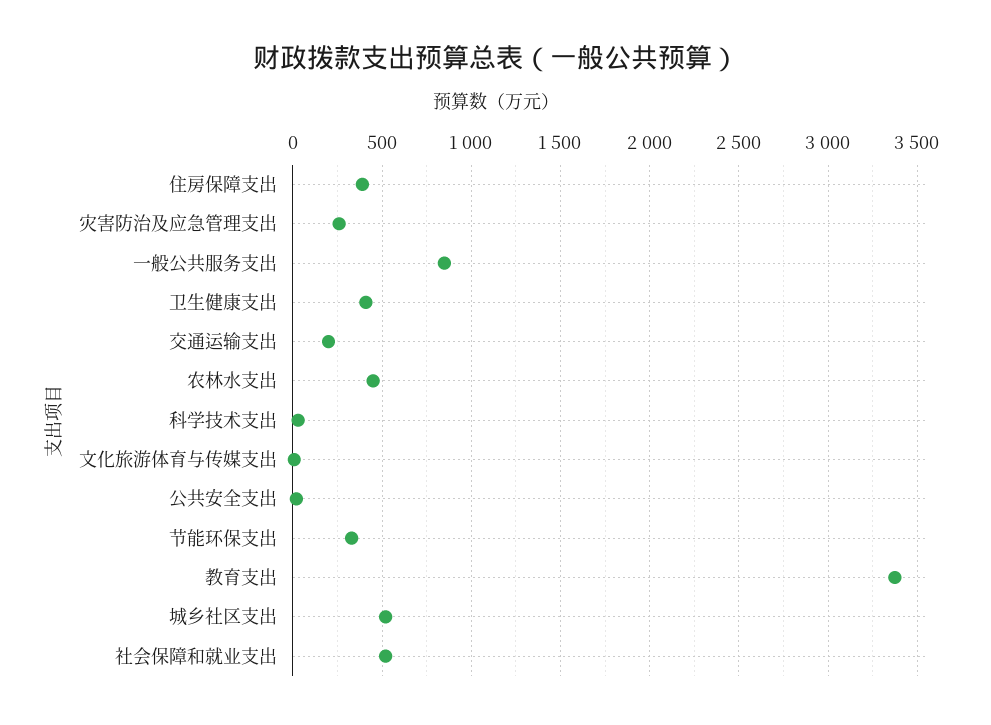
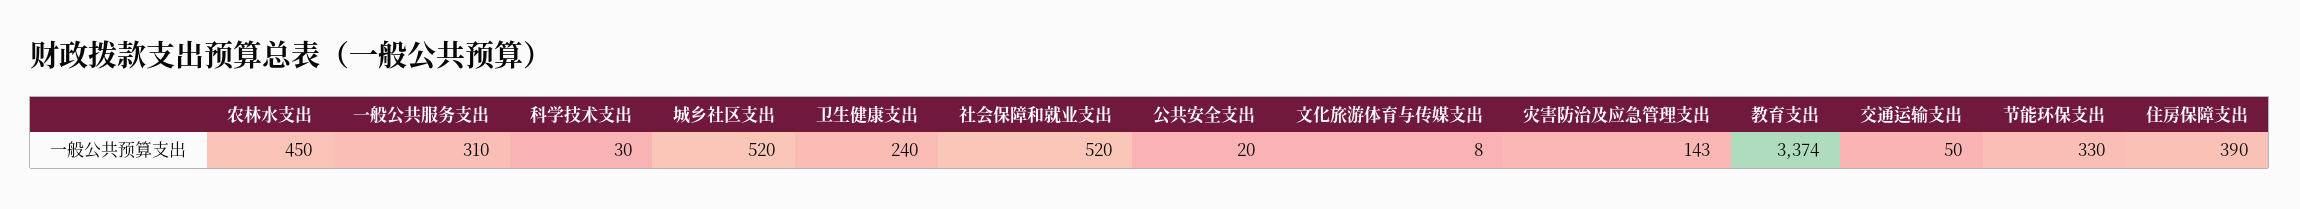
灾害防治及应急管理支出: 250 -> 143
一般公共服务支出: 850 -> 310
卫生健康支出: 400 -> 240
交通运输支出: 200 -> 50

